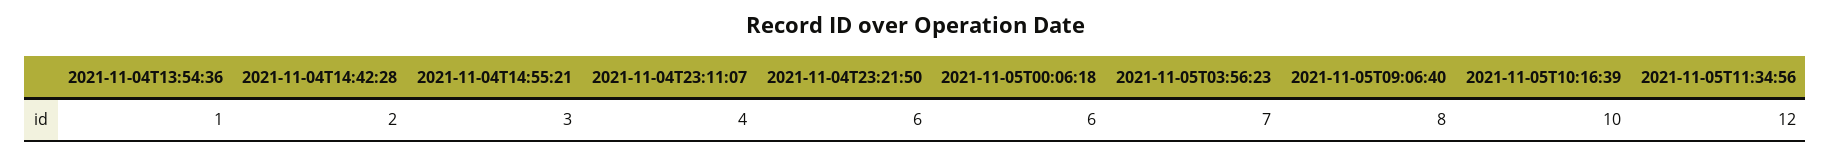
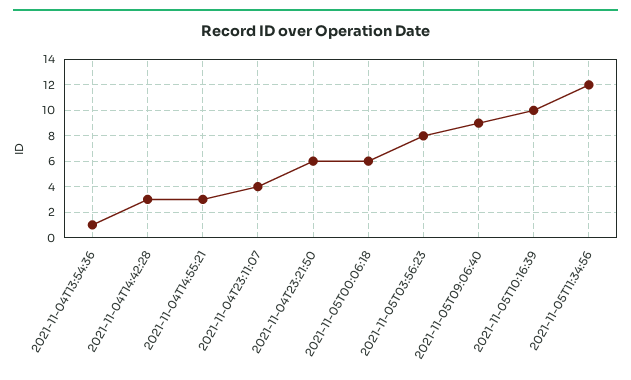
2021-11-04T14:42:28: 2 -> 3
2021-11-05T03:56:23: 7 -> 8
2021-11-05T09:06:40: 8 -> 9

